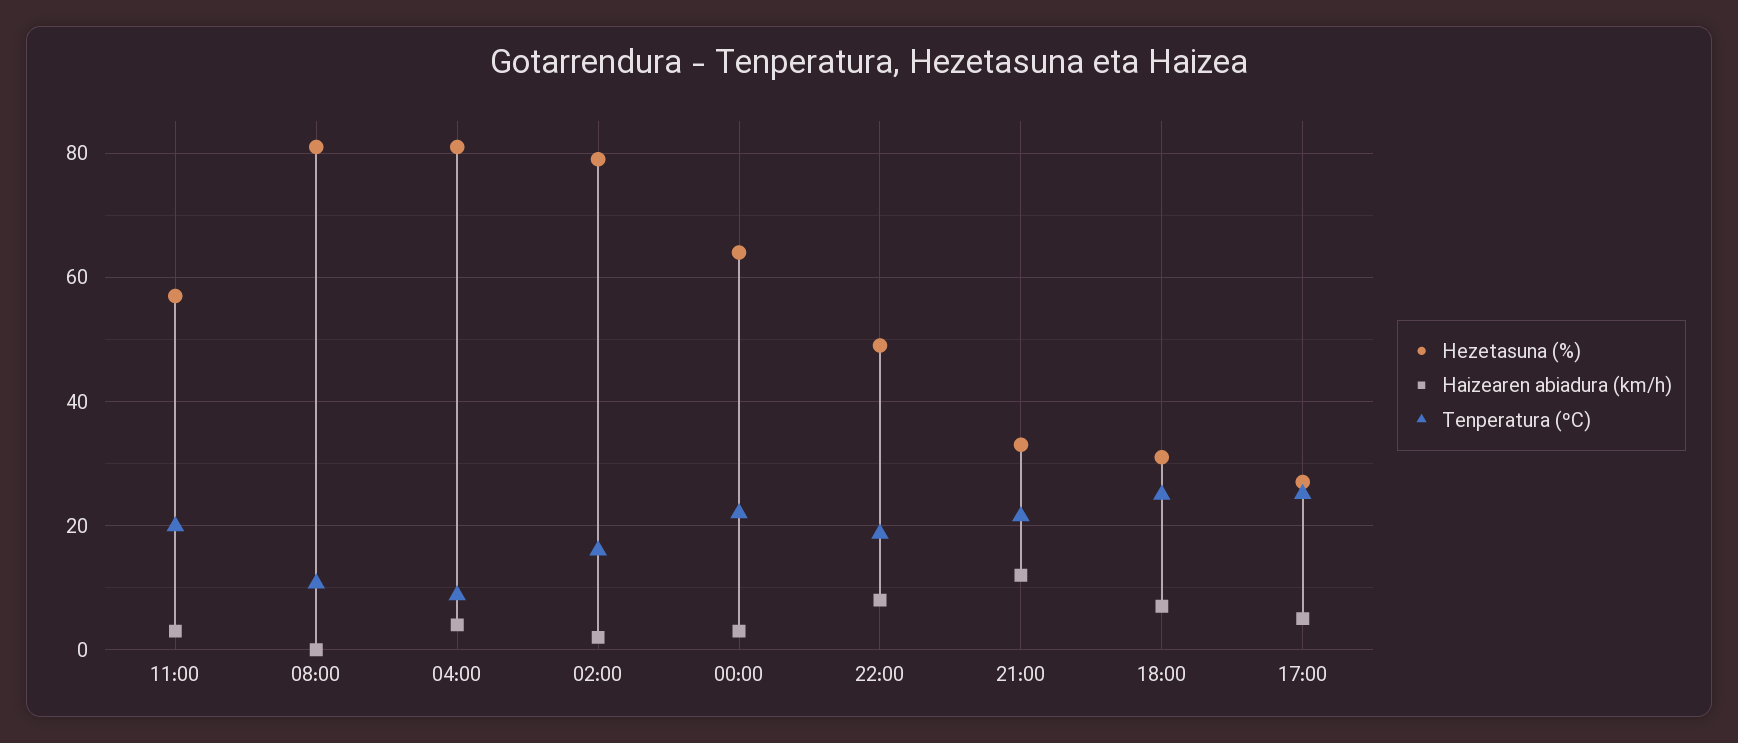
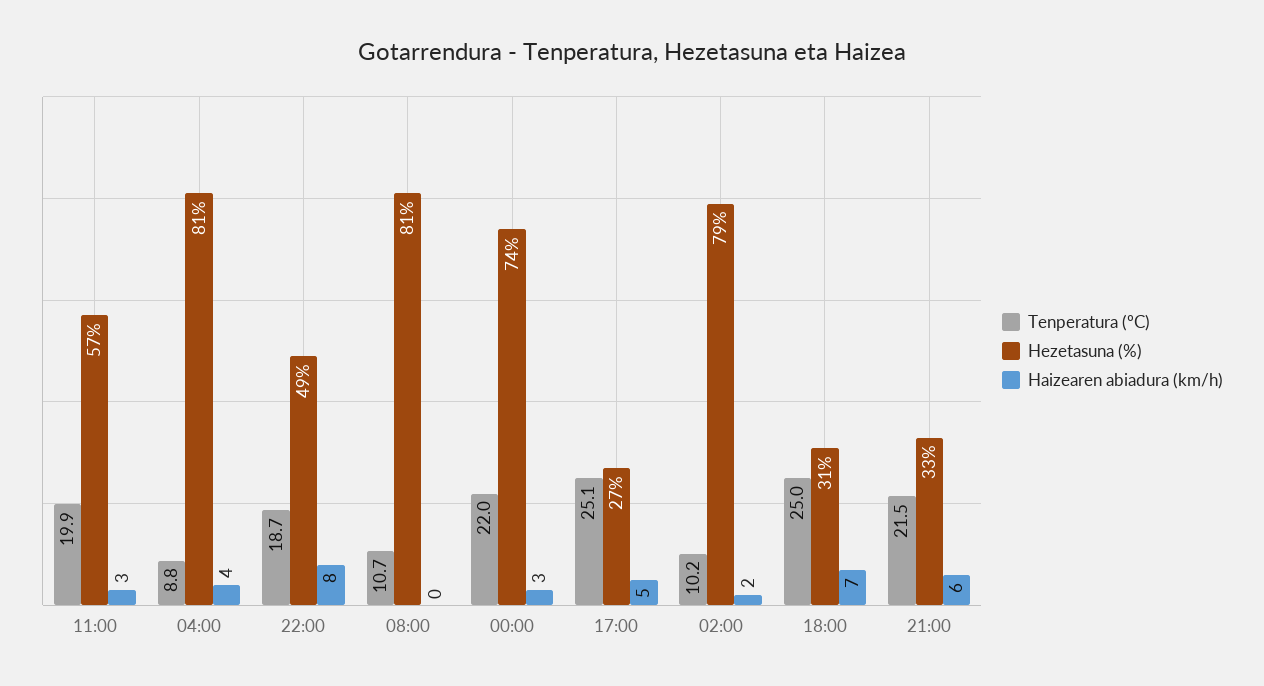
Tenperatura (ºC), 02:00: 16 -> 10.2
Hezetasuna (%), 00:00: 64 -> 74
Haizearen abiadura (km/h), 21:00: 12 -> 6

